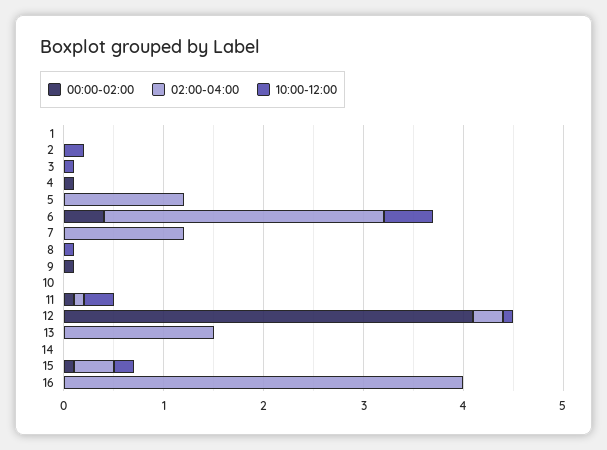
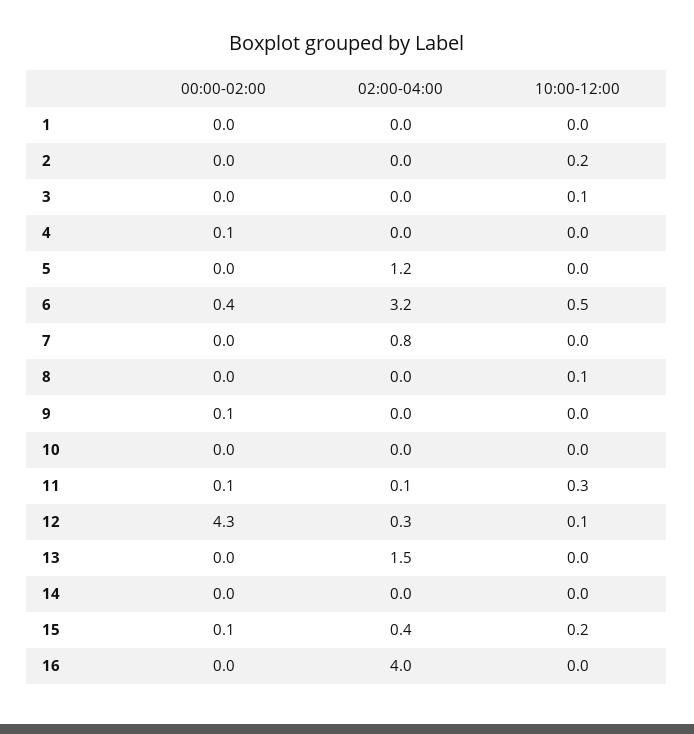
02:00-04:00, 6: 2.8 -> 3.2
02:00-04:00, 7: 1.2 -> 0.8
00:00-02:00, 12: 4.1 -> 4.3

